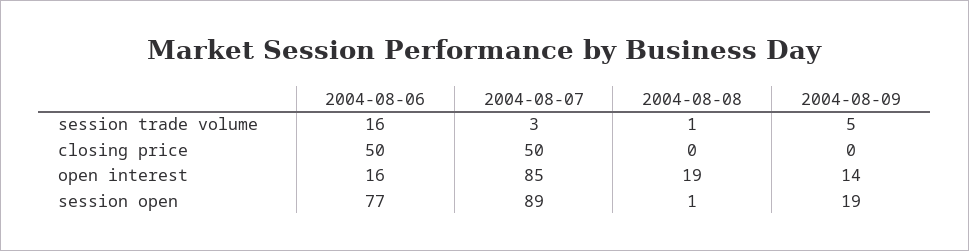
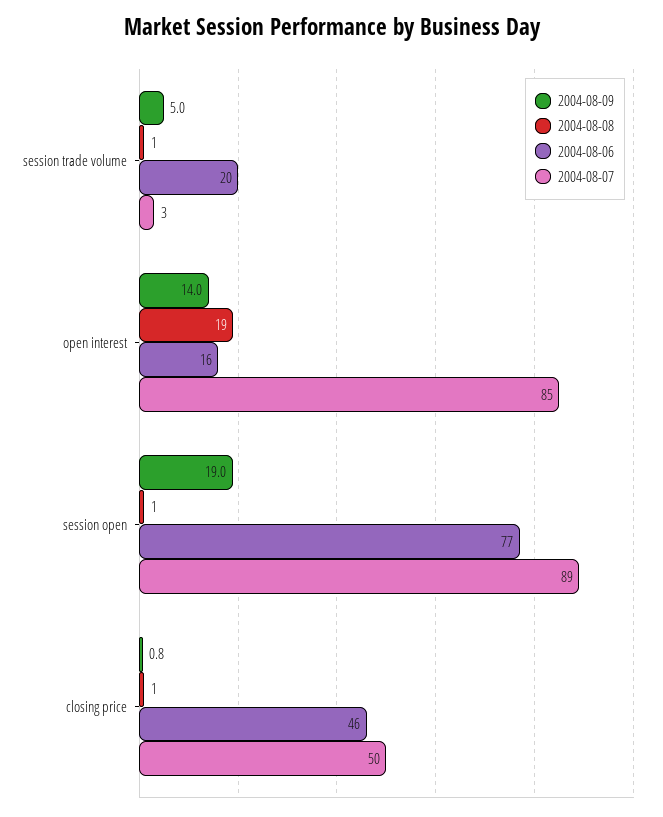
2004-08-06, session trade volume: 16 -> 20
2004-08-06, closing price: 50 -> 46
2004-08-08, closing price: 0 -> 1
2004-08-09, closing price: 0 -> 0.8

